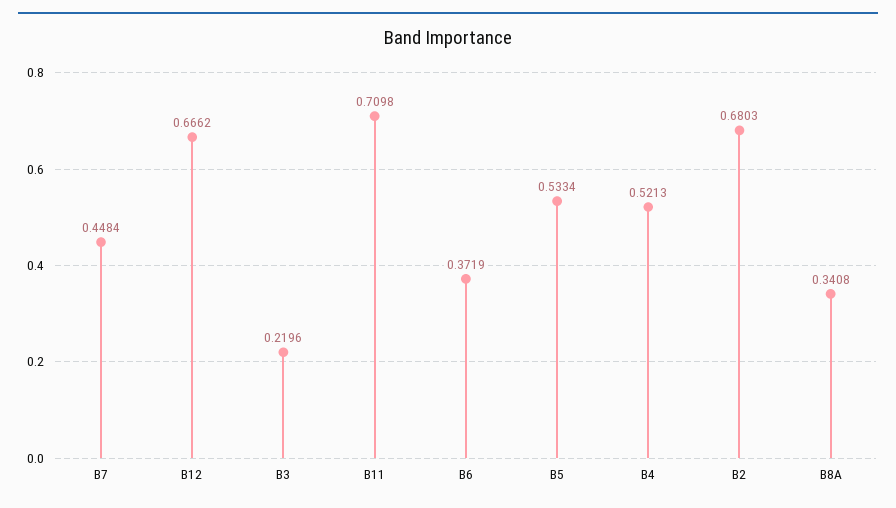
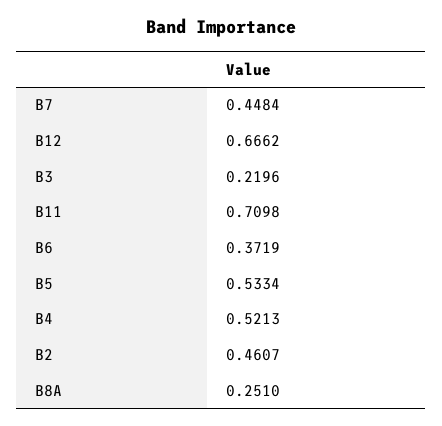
B2: 0.6803 -> 0.4607
B8A: 0.3408 -> 0.251

